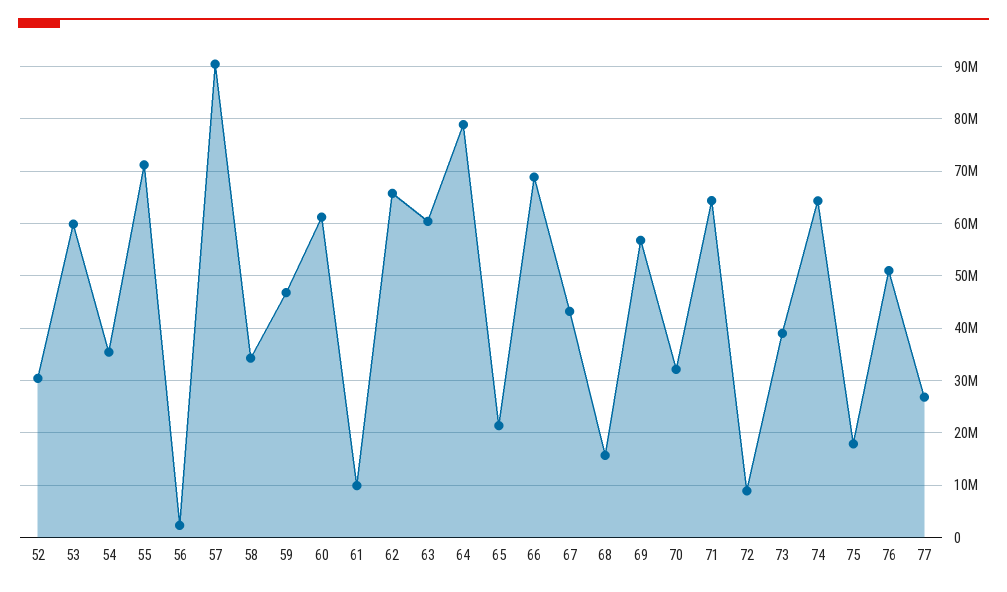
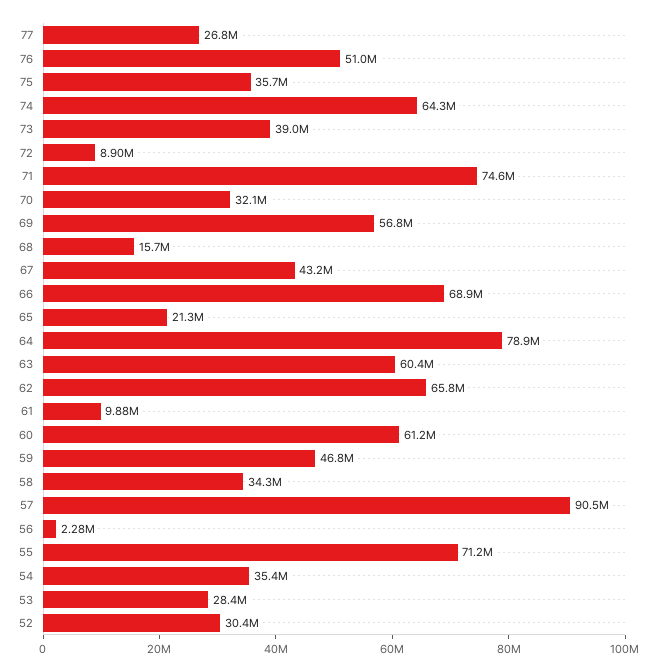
53: 60000000 -> 28400000
71: 64000000 -> 74600000
75: 18000000 -> 35700000

